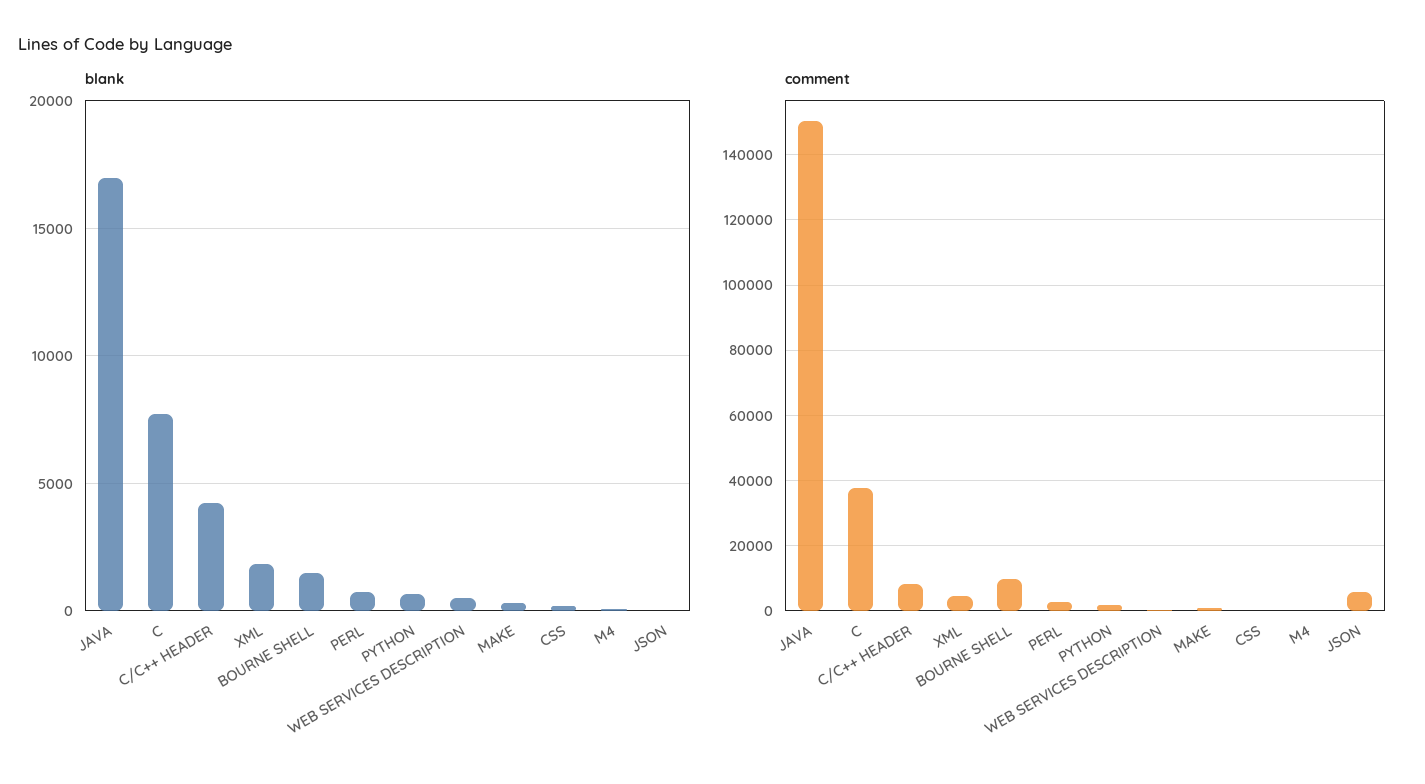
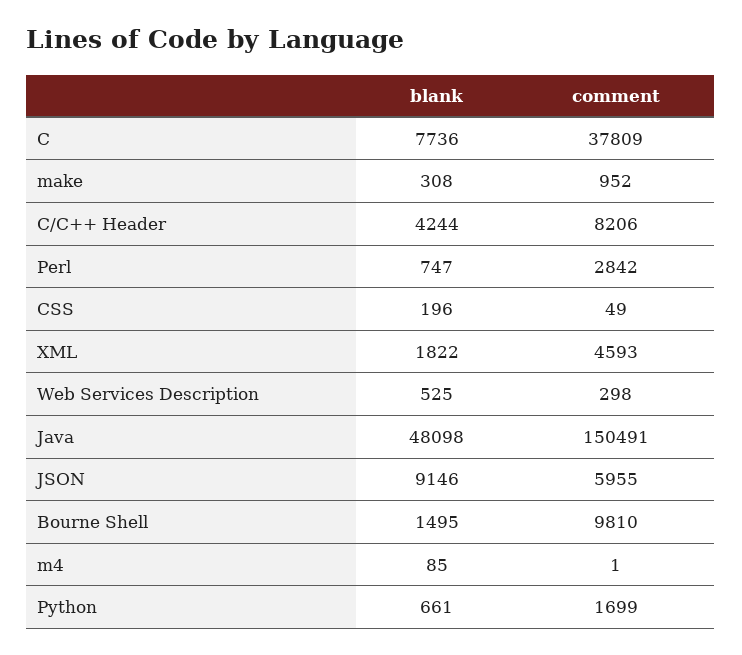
blank, JAVA: 17000 -> 48098
blank, JSON: 0 -> 9146

